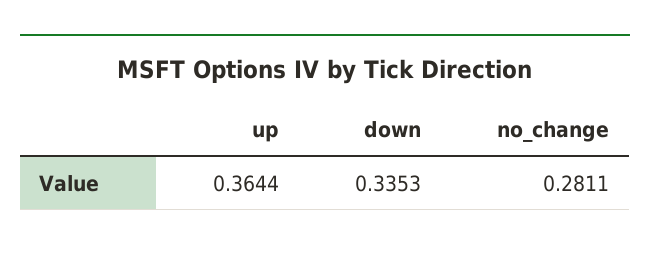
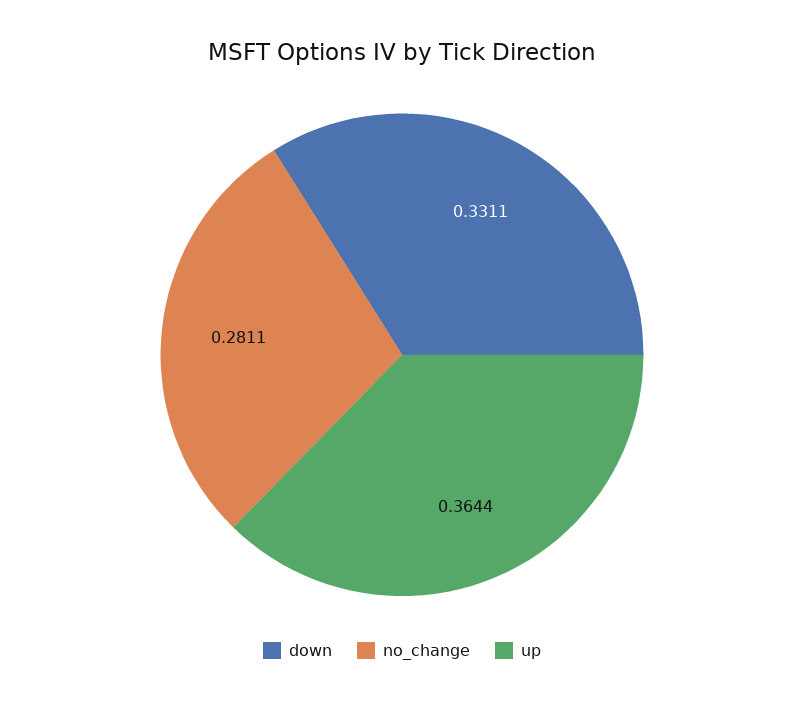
down: 0.3353 -> 0.3311

